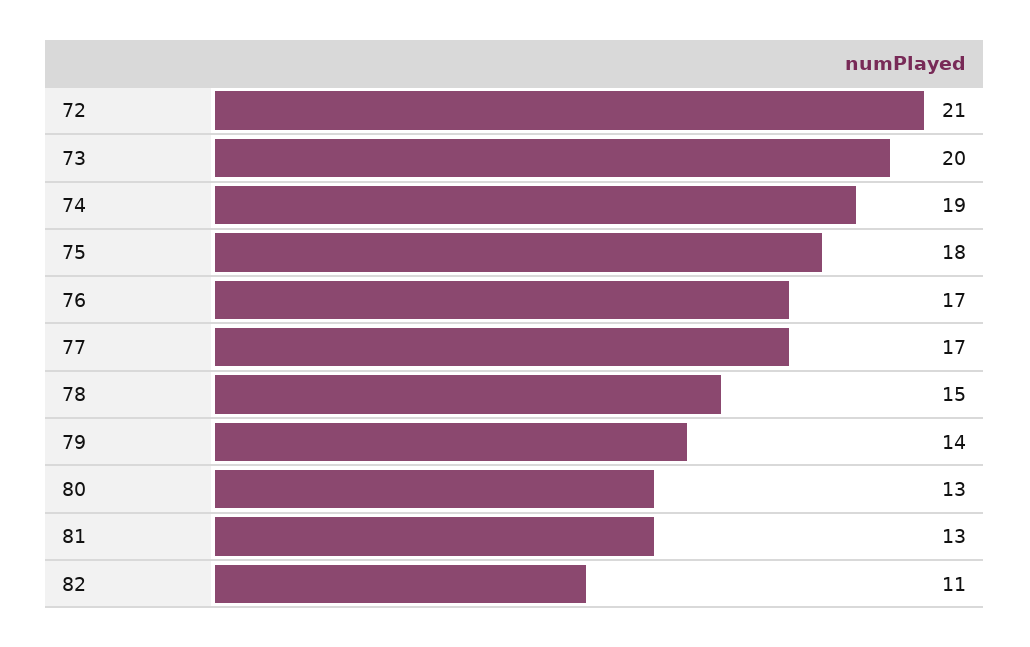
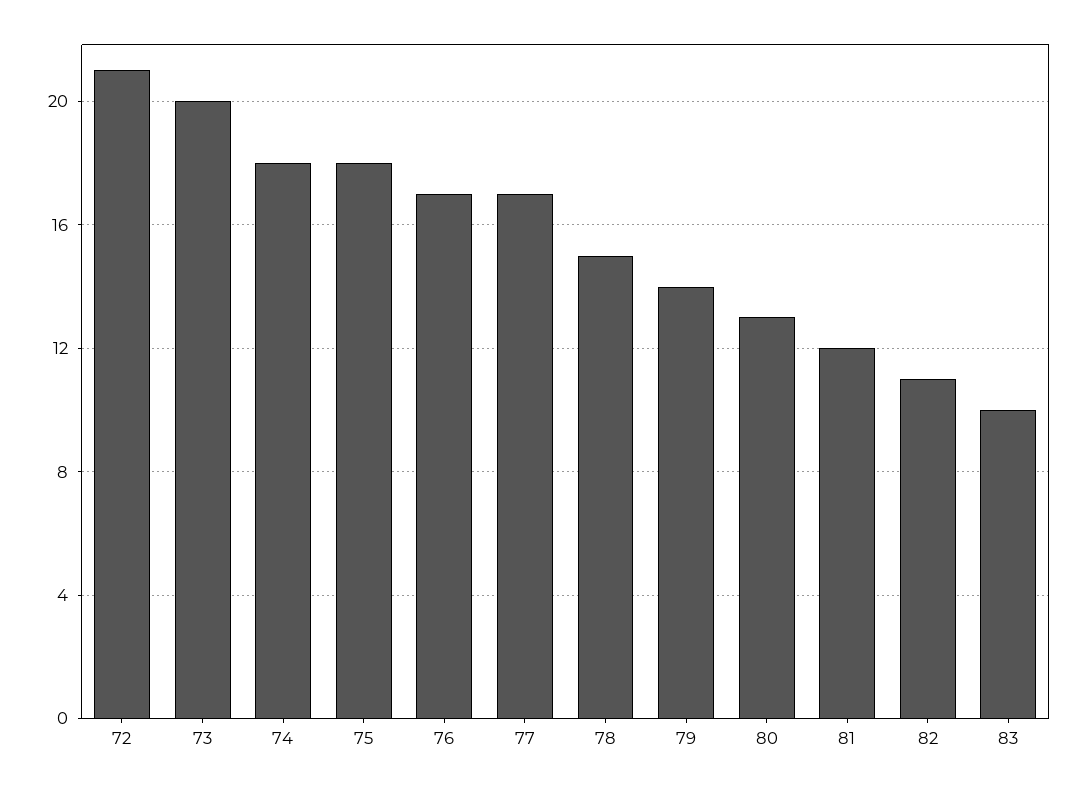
74: 19 -> 18
81: 13 -> 12
83: none -> 10

